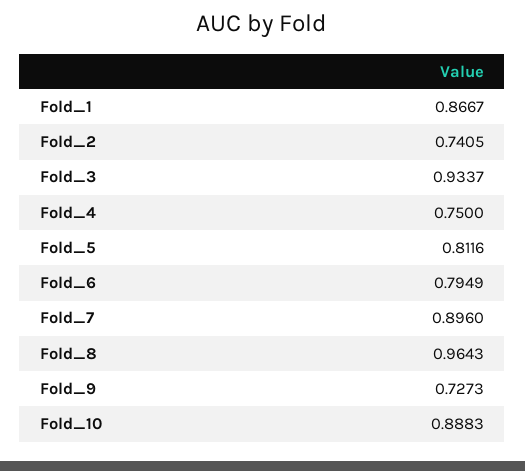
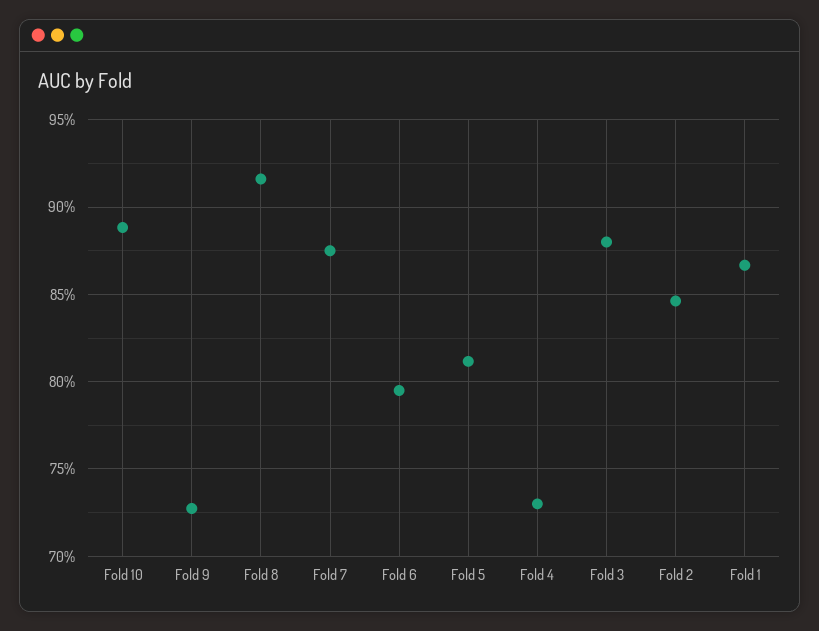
Fold_2: 0.7405 -> 0.845
Fold_3: 0.9337 -> 0.88
Fold_4: 0.75 -> 0.73
Fold_7: 0.896 -> 0.875
Fold_8: 0.9643 -> 0.915

